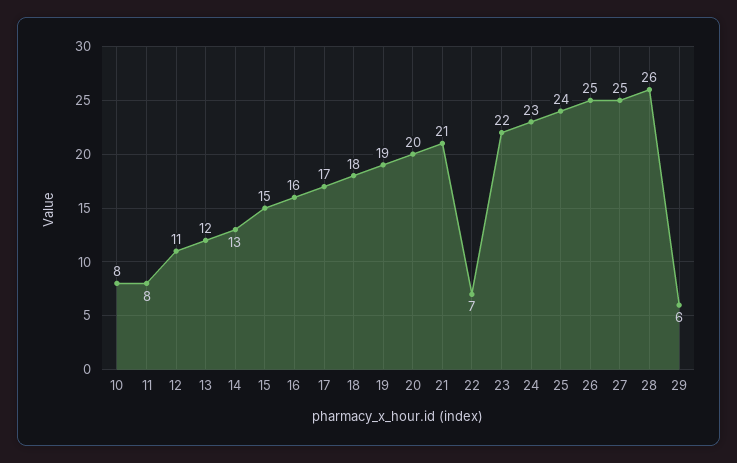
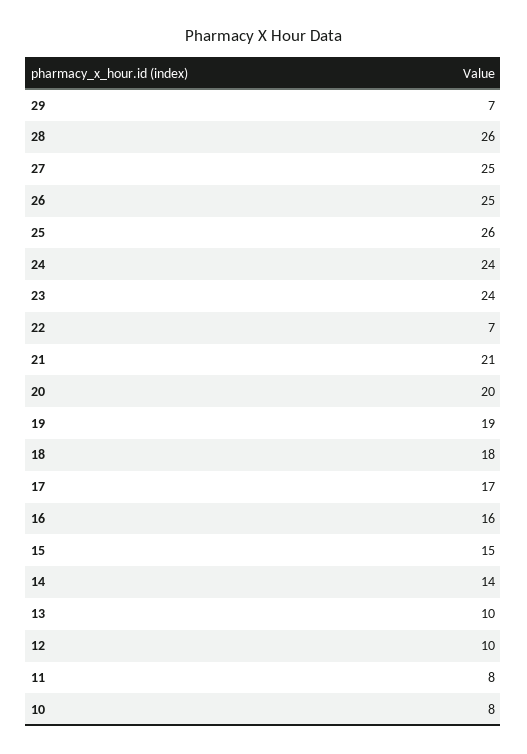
12: 11 -> 10
13: 12 -> 10
14: 13 -> 14
23: 22 -> 24
24: 23 -> 24
25: 24 -> 26
29: 6 -> 7

